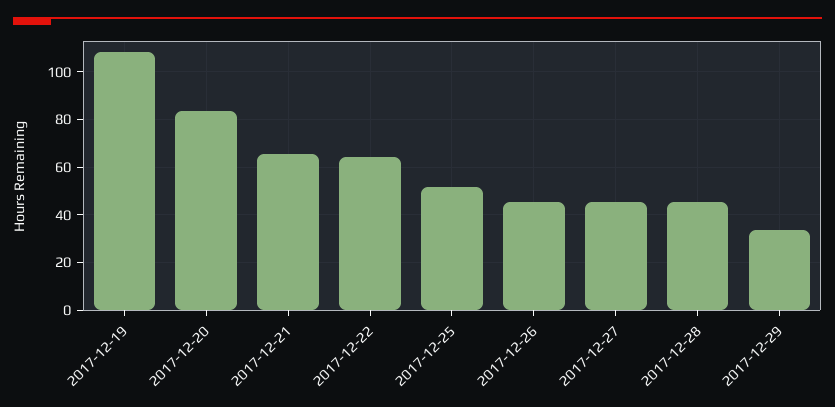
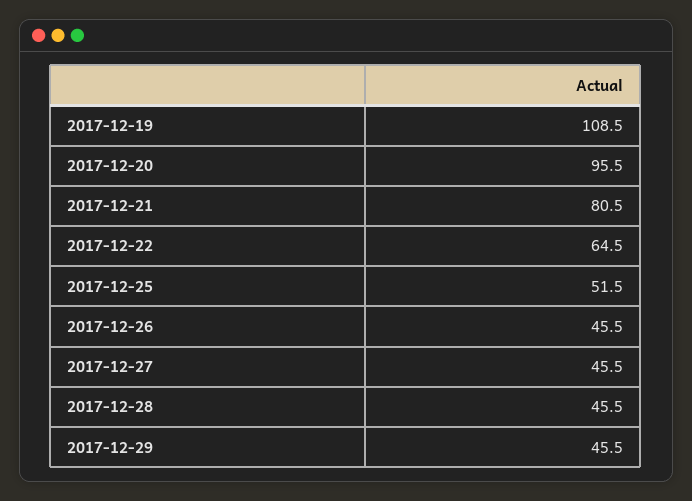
2017-12-20: 85 -> 95.5
2017-12-21: 65 -> 80.5
2017-12-29: 35 -> 45.5

